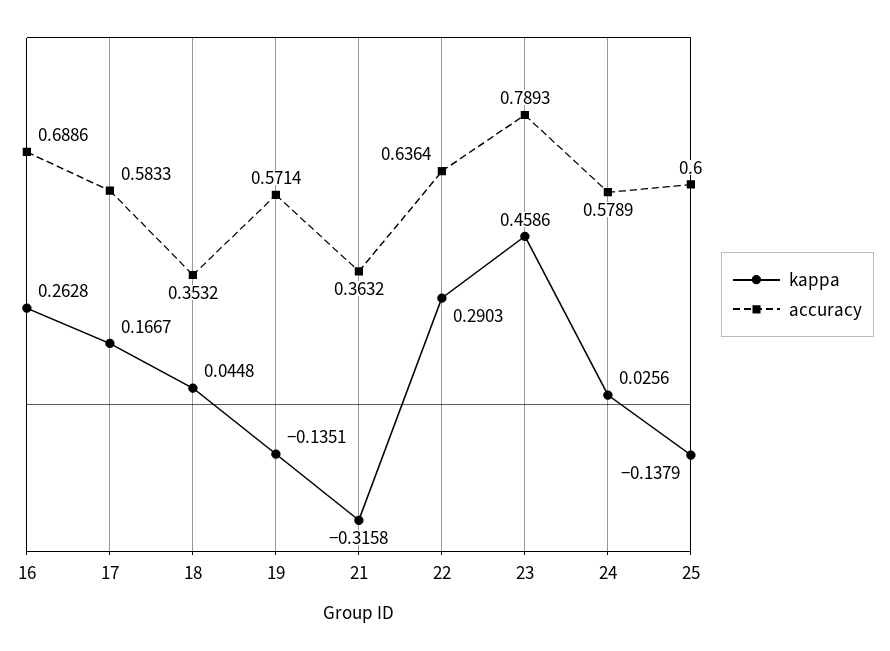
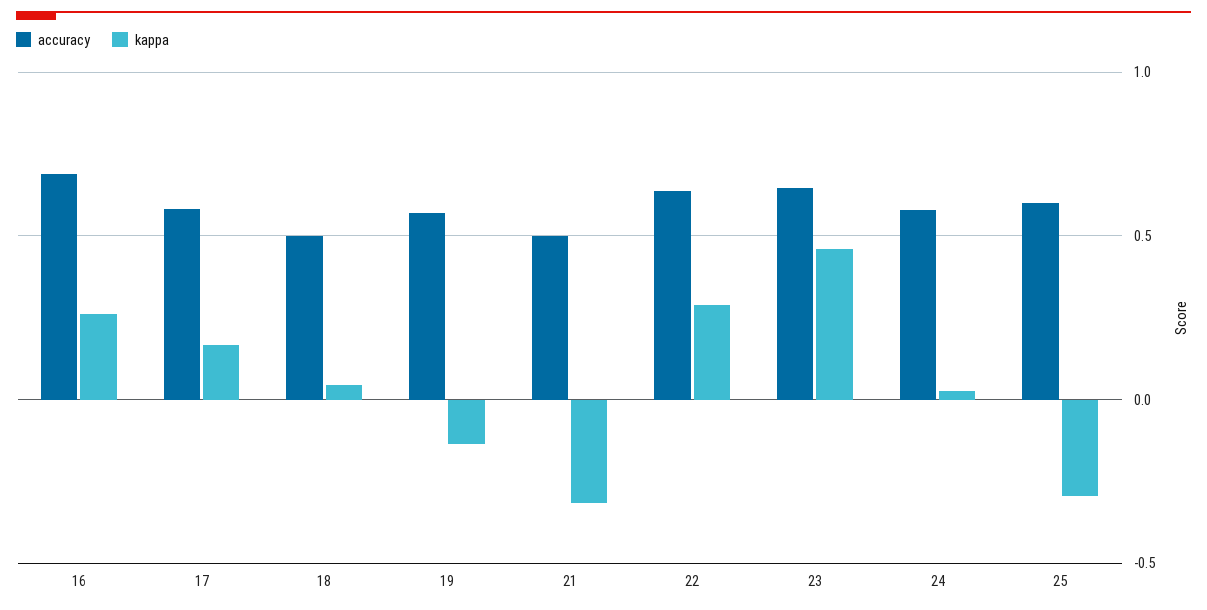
accuracy, 18: 0.3532 -> 0.5
accuracy, 21: 0.3632 -> 0.5
accuracy, 23: 0.7893 -> 0.65
kappa, 25: -0.1379 -> -0.3

